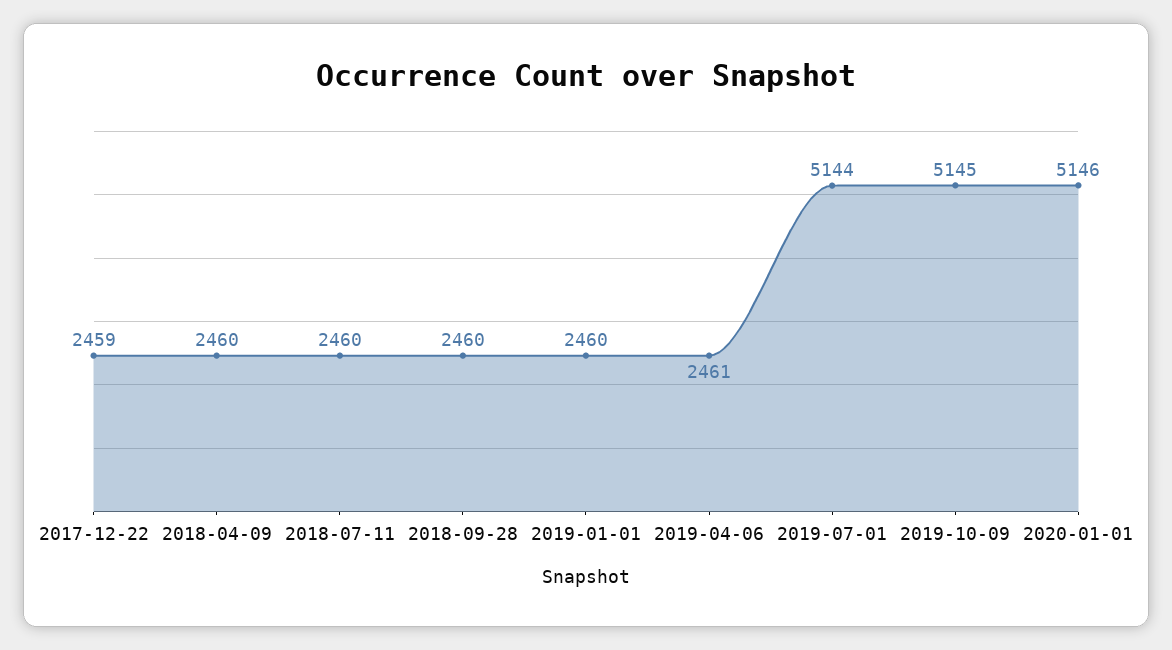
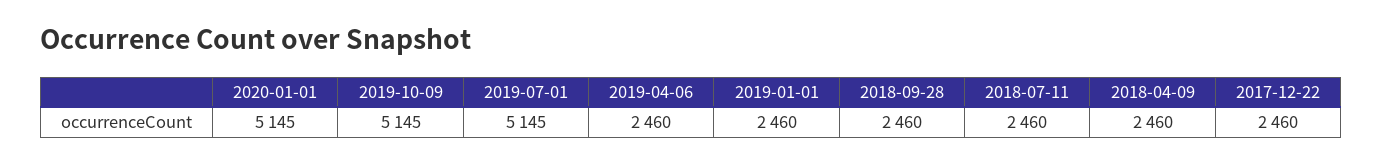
2017-12-22: 2459 -> 2460
2019-04-06: 2461 -> 2460
2019-07-01: 5144 -> 5145
2020-01-01: 5146 -> 5145

